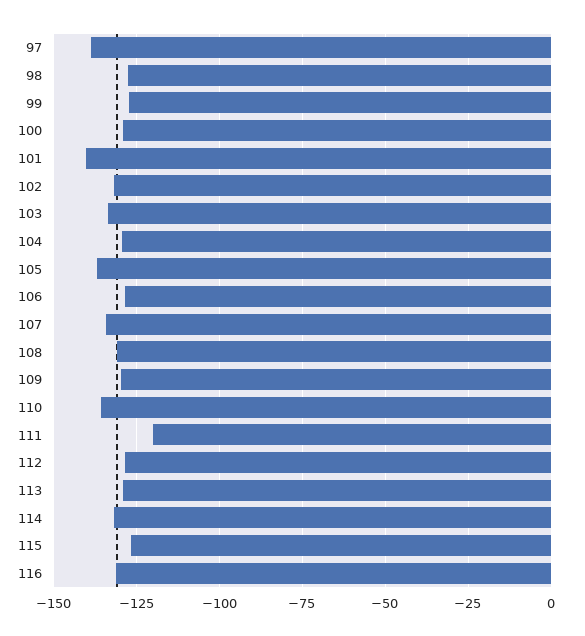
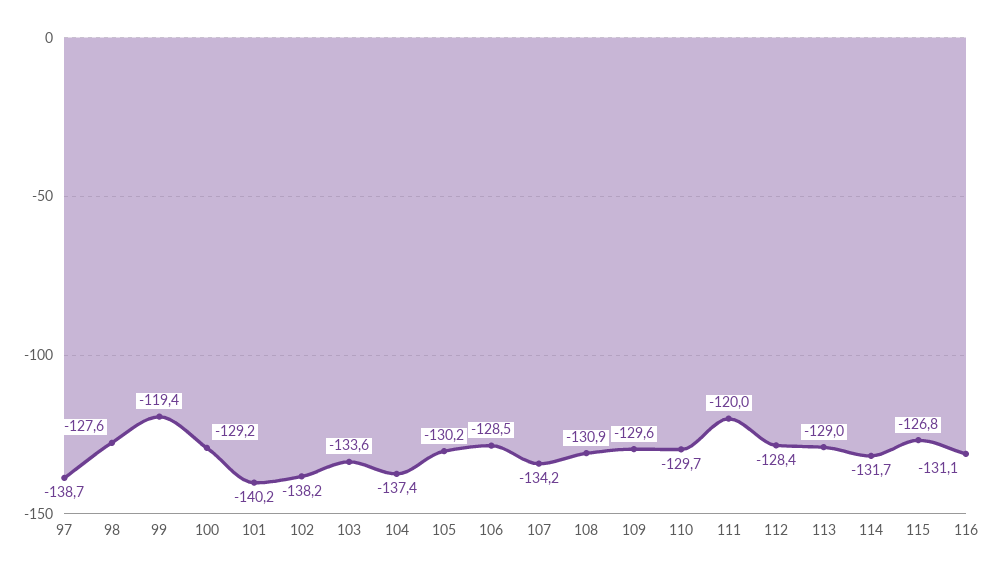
99: -127.5 -> -119.4
102: -132.5 -> -138.2
104: -130 -> -137.4
105: -137.5 -> -130.2
110: -135 -> -129.7

